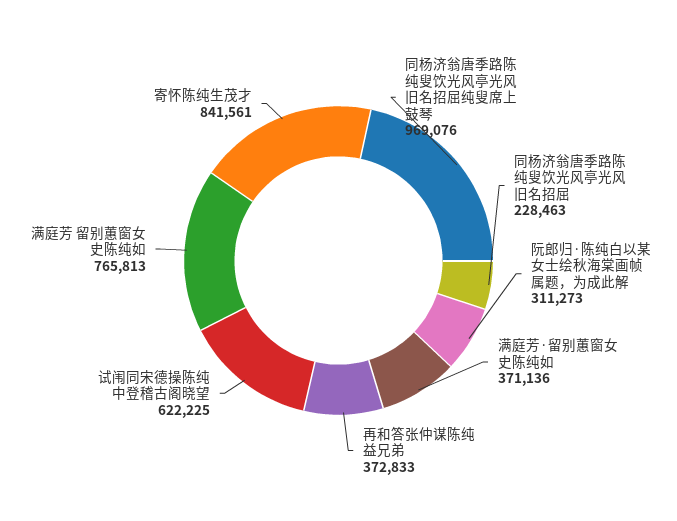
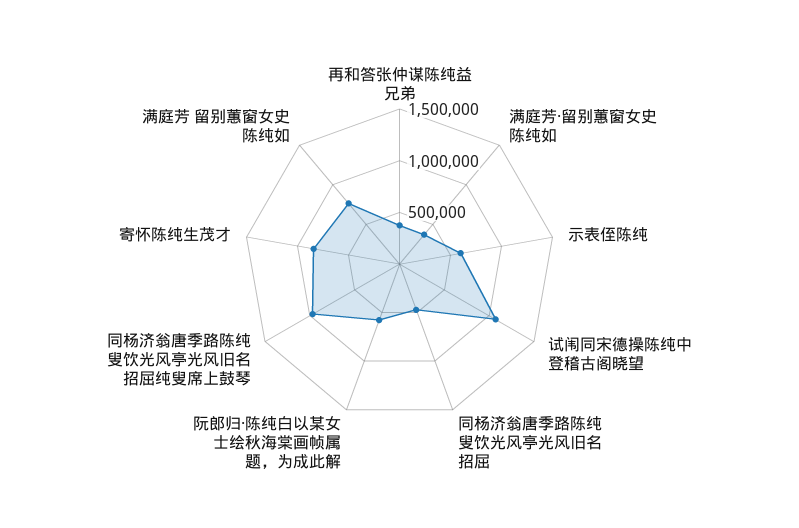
同杨济翁唐季路陈纯叟饮光风亭光风旧名招屈: 228463 -> 500000
阮郎归·陈纯白以某女士绘秋海棠画帧属题，为成此解: 311273 -> 600000
试闱同宋德操陈纯中登稽古阁晓望: 622225 -> 1100000
示表侄陈纯: none -> 600000

